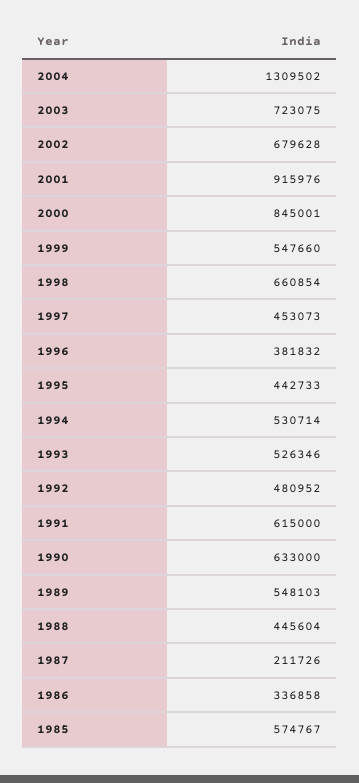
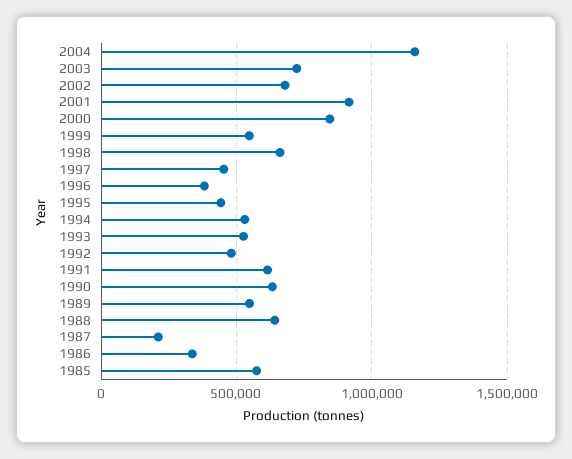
2004: 1309502 -> 1150000
1988: 445604 -> 650000

